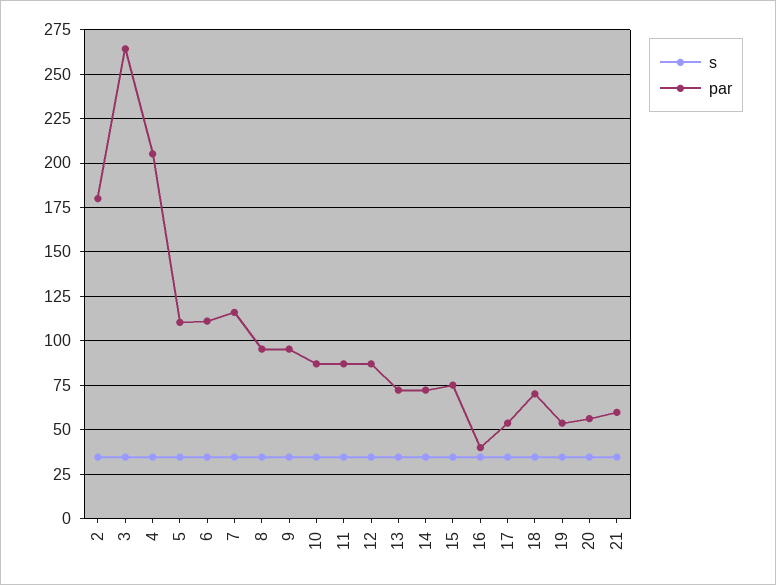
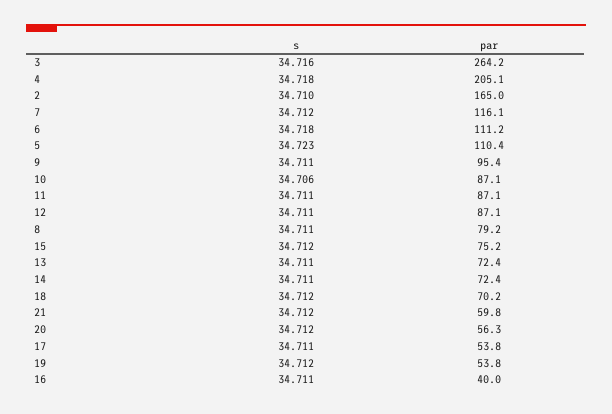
par, 2: 180 -> 165
par, 8: 95 -> 79.2

